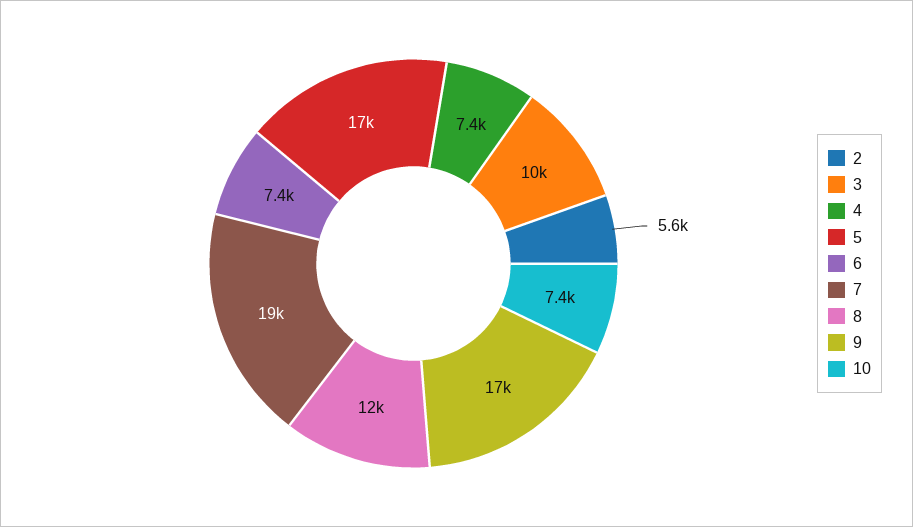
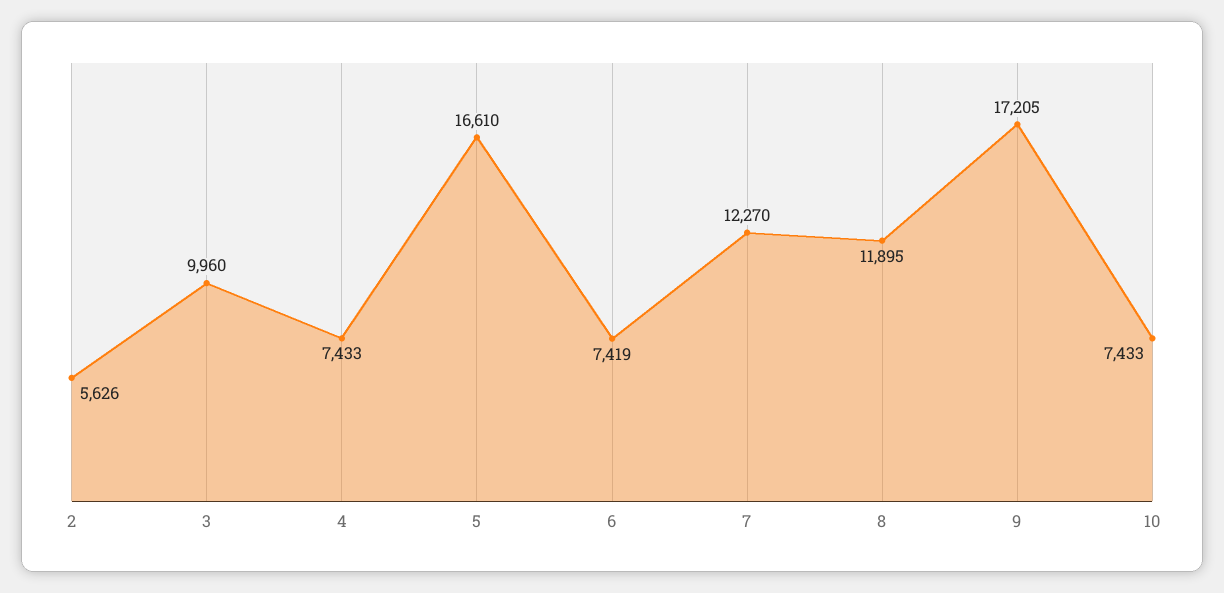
7: 19000 -> 12270

